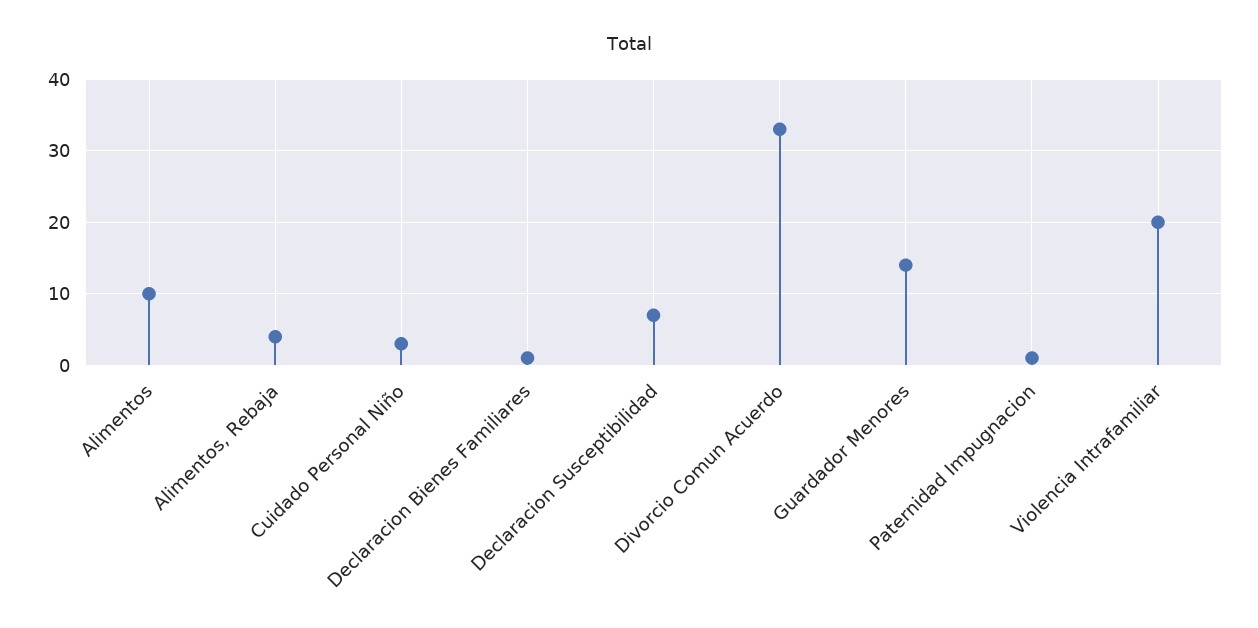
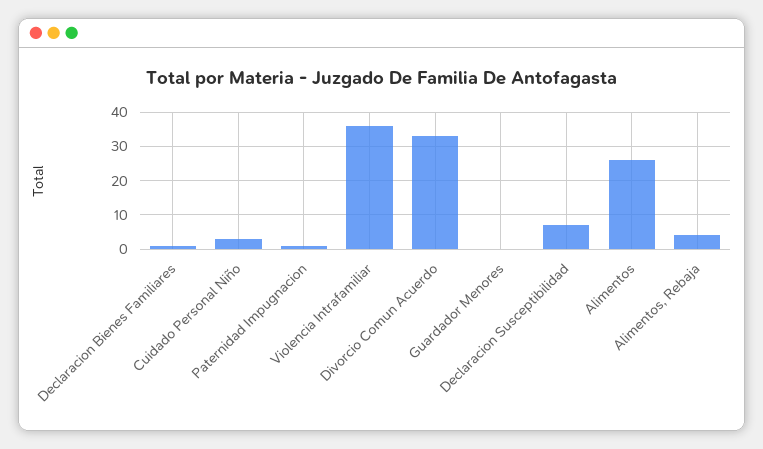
Alimentos: 10 -> 25
Guardador Menores: 14 -> 0
Violencia Intrafamiliar: 20 -> 35

